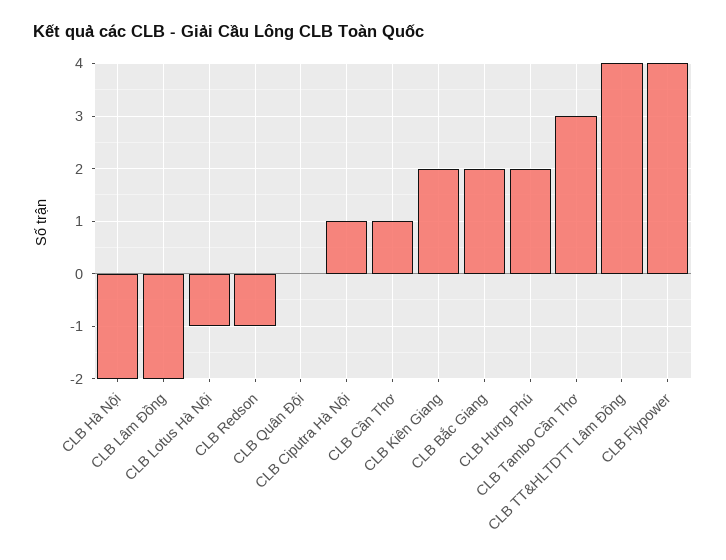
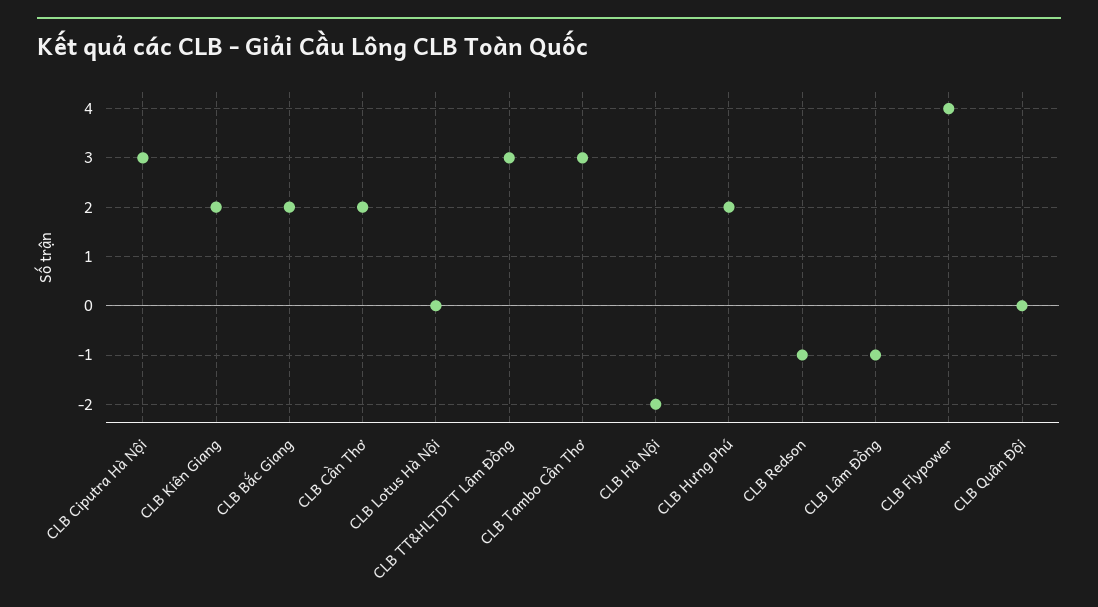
CLB Lâm Đồng: -2 -> -1
CLB Lotus Hà Nội: -1 -> 0
CLB Ciputra Hà Nội: 1 -> 3
CLB Cần Thơ: 1 -> 2
CLB TT&HLTDTT Lâm Đồng: 4 -> 3

